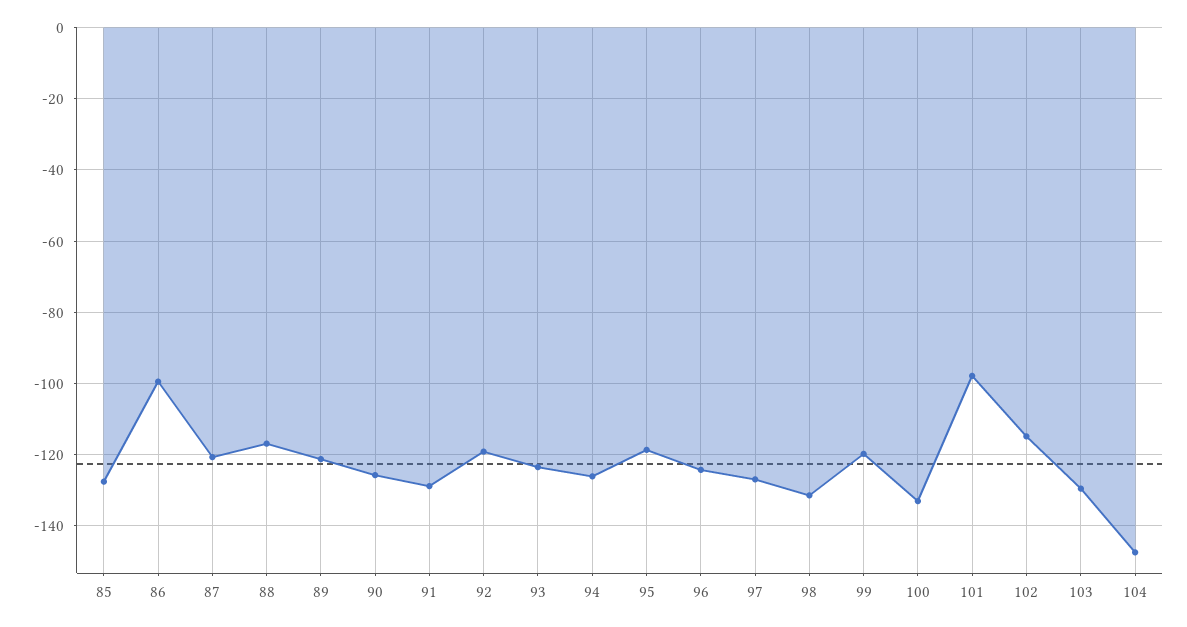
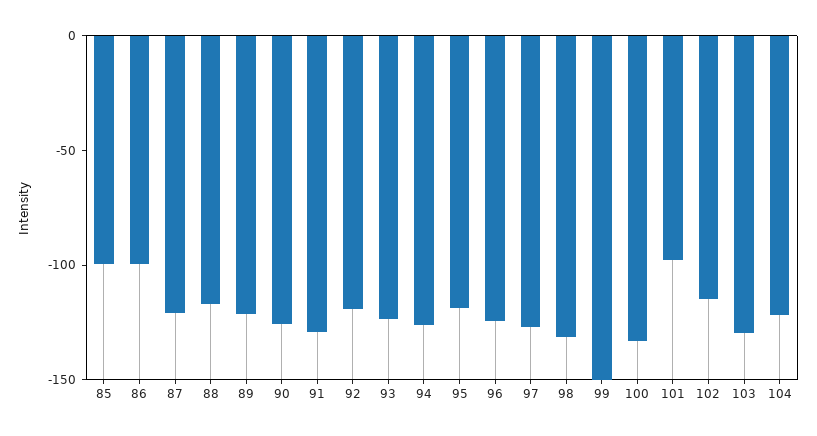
85: -128 -> -100
99: -120 -> -150
104: -148 -> -120

